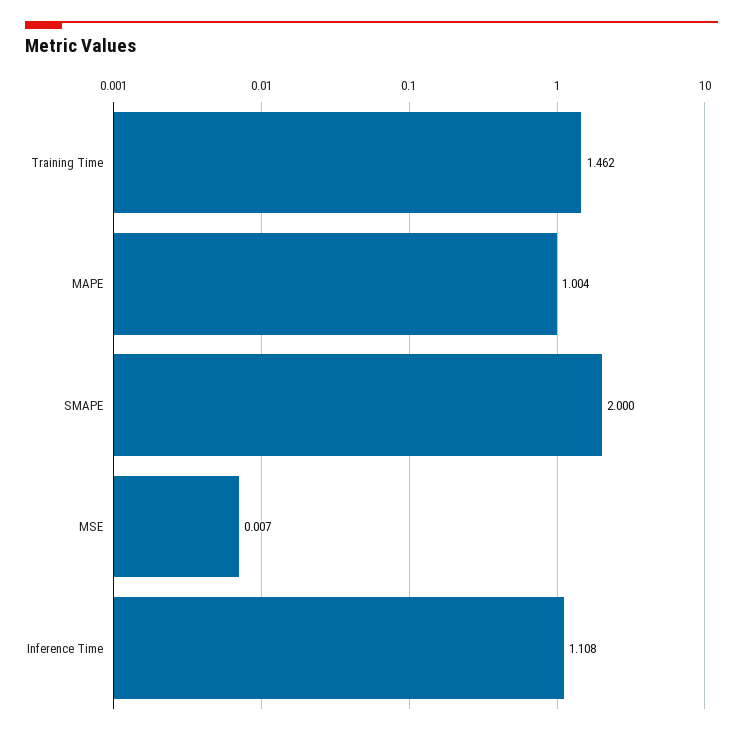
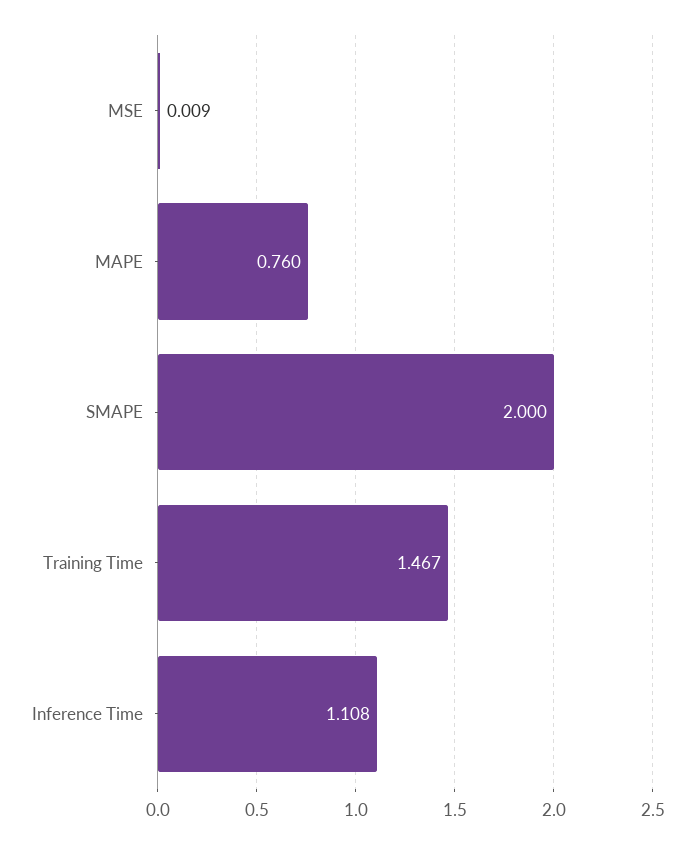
Training Time: 1.462 -> 1.467
MAPE: 1.004 -> 0.76
MSE: 0.007 -> 0.009

